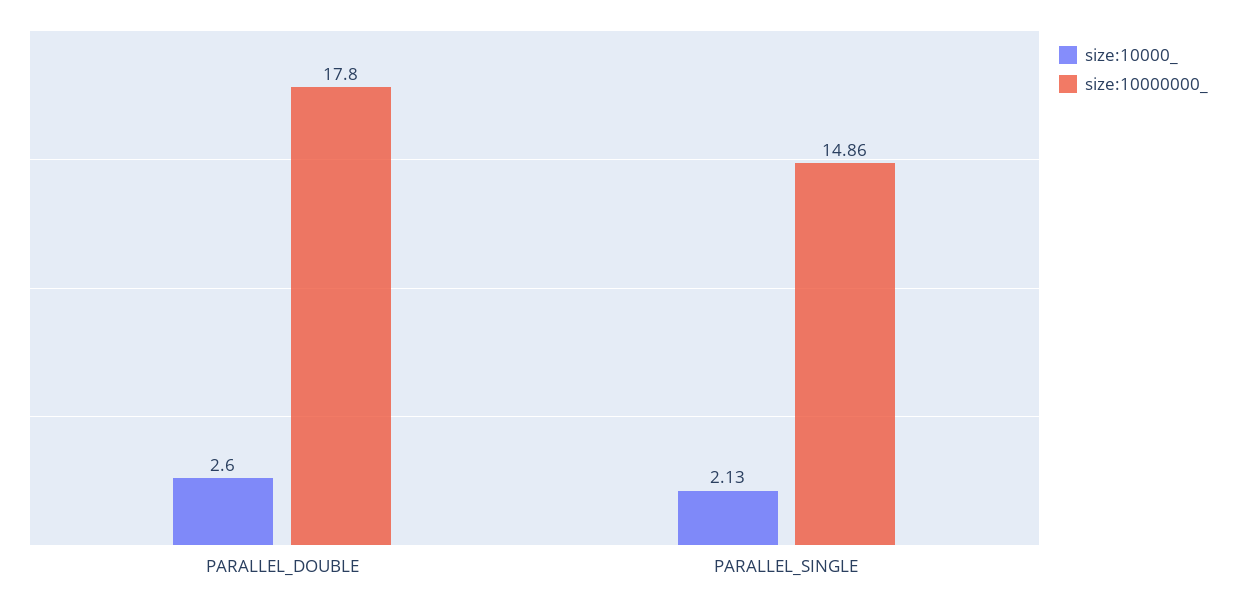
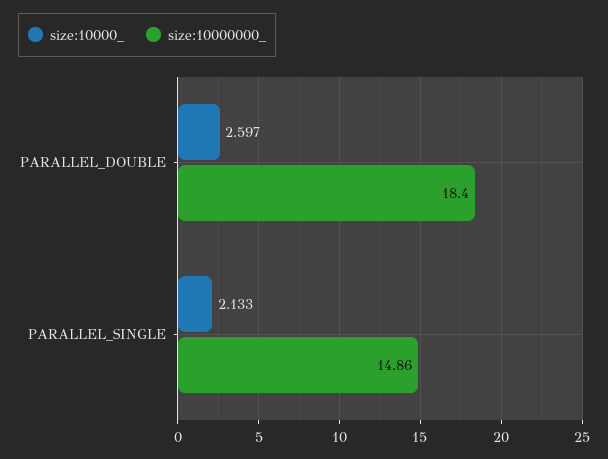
size:10000000_, PARALLEL_DOUBLE: 17.8 -> 18.4

